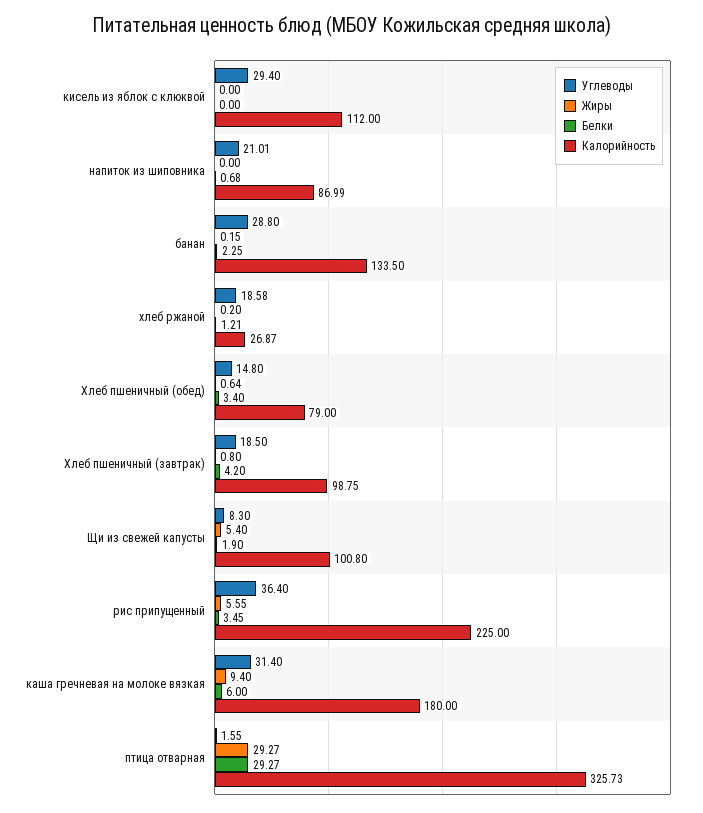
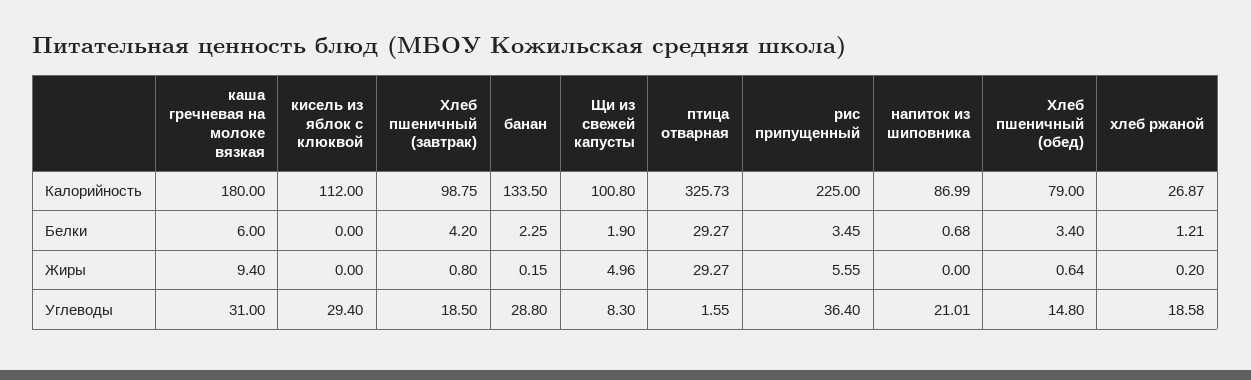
Жиры, Щи из свежей капусты: 5.4 -> 4.96
Углеводы, каша гречневая на молоке вязкая: 31.4 -> 31

